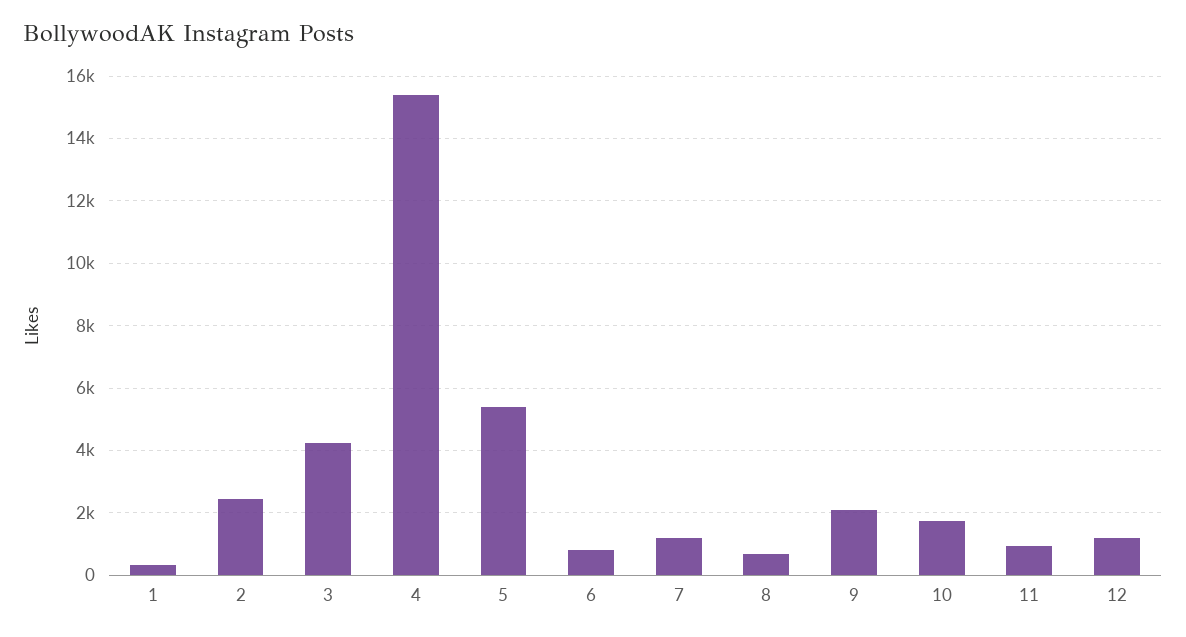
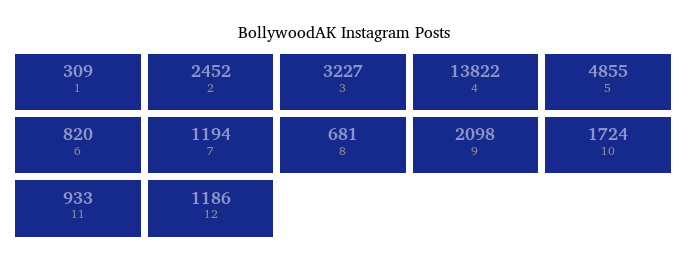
3: 4200 -> 3227
4: 15400 -> 13822
5: 5400 -> 4855

